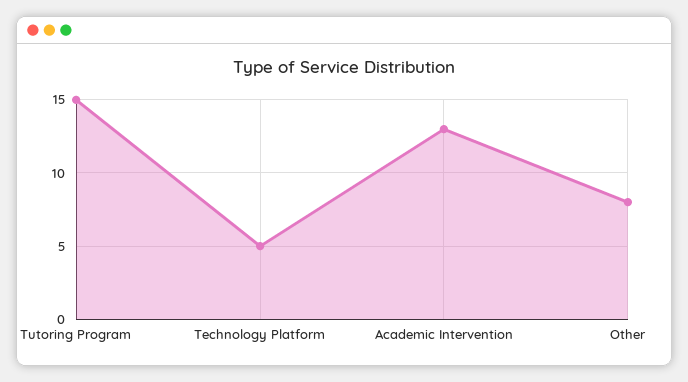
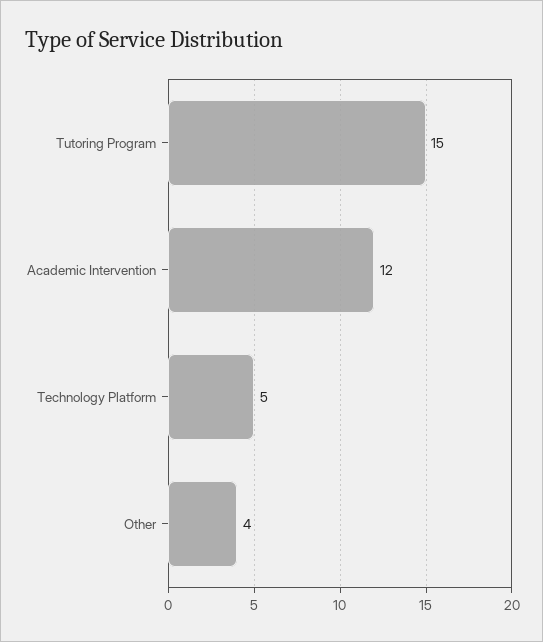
Academic Intervention: 13 -> 12
Other: 8 -> 4

